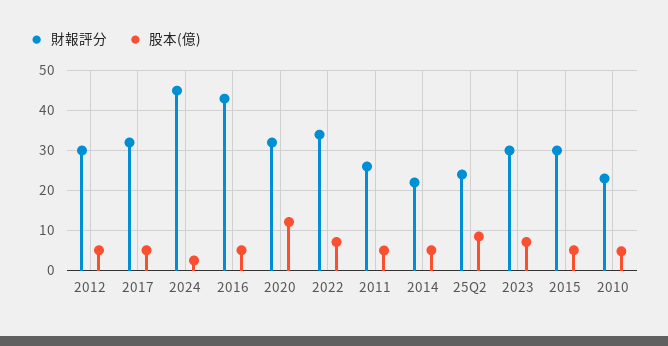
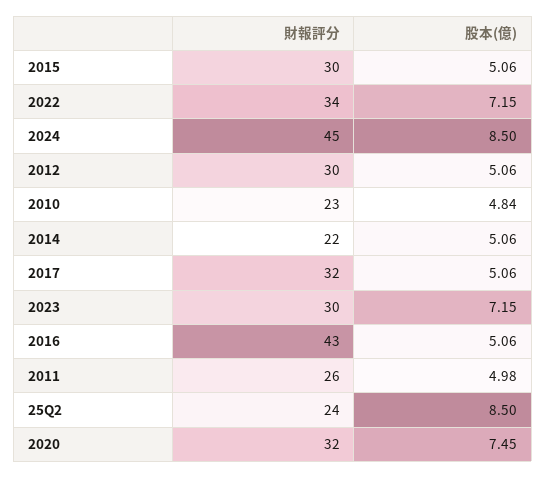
股本(億), 2024: 2 -> 8.5
股本(億), 2020: 12 -> 7.45

